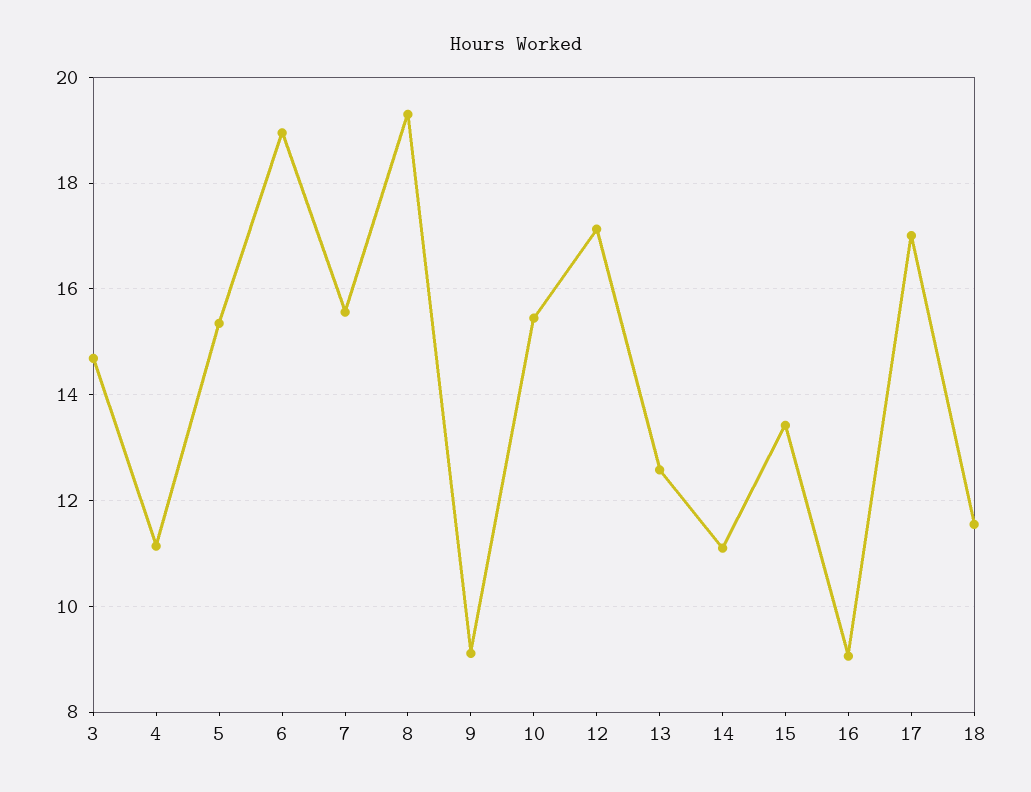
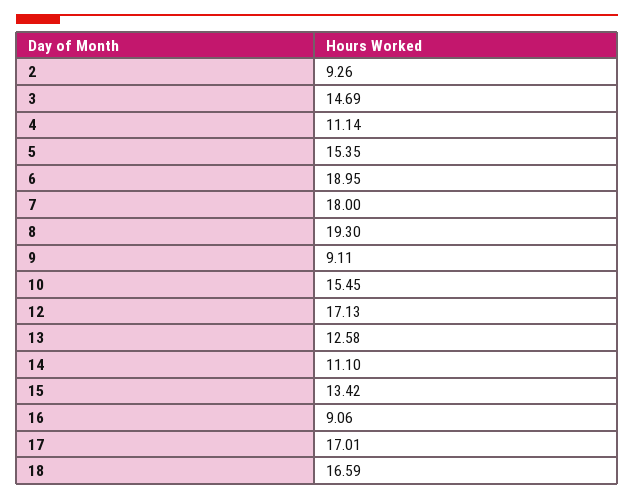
7: 15.6 -> 18
18: 11.6 -> 16.59
2: none -> 9.26

